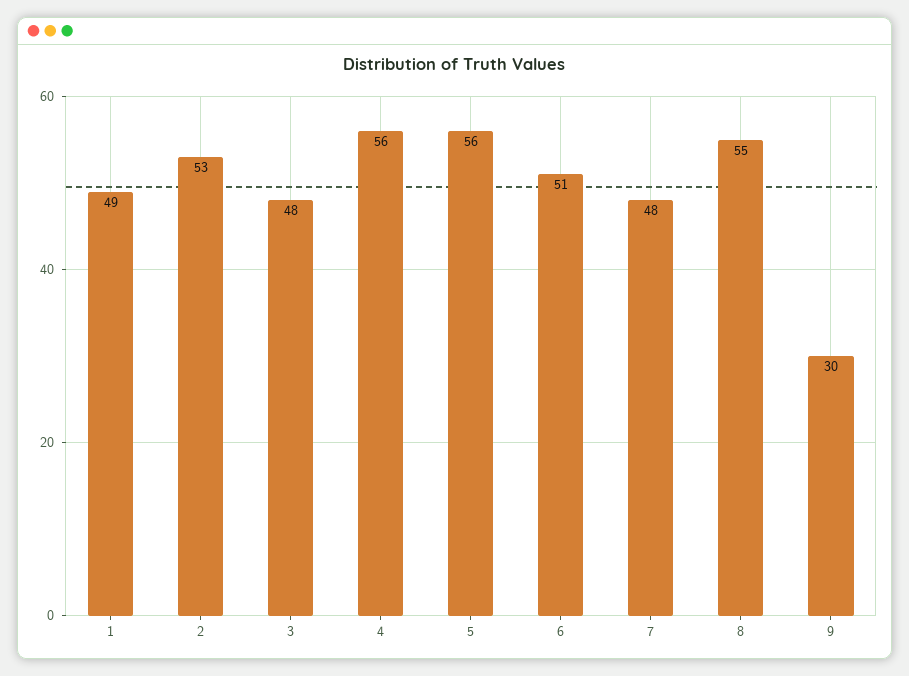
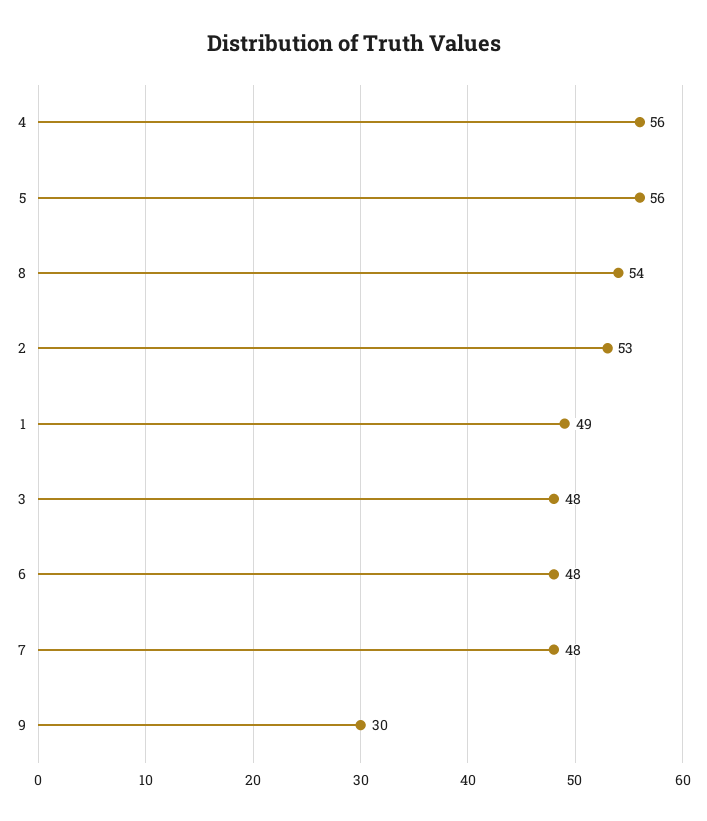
6: 51 -> 48
8: 55 -> 54

